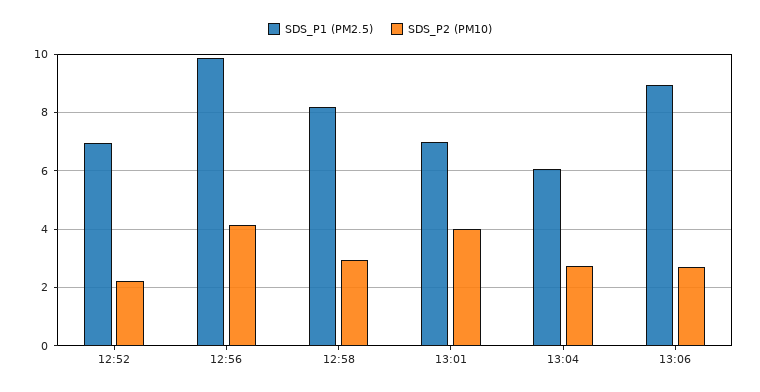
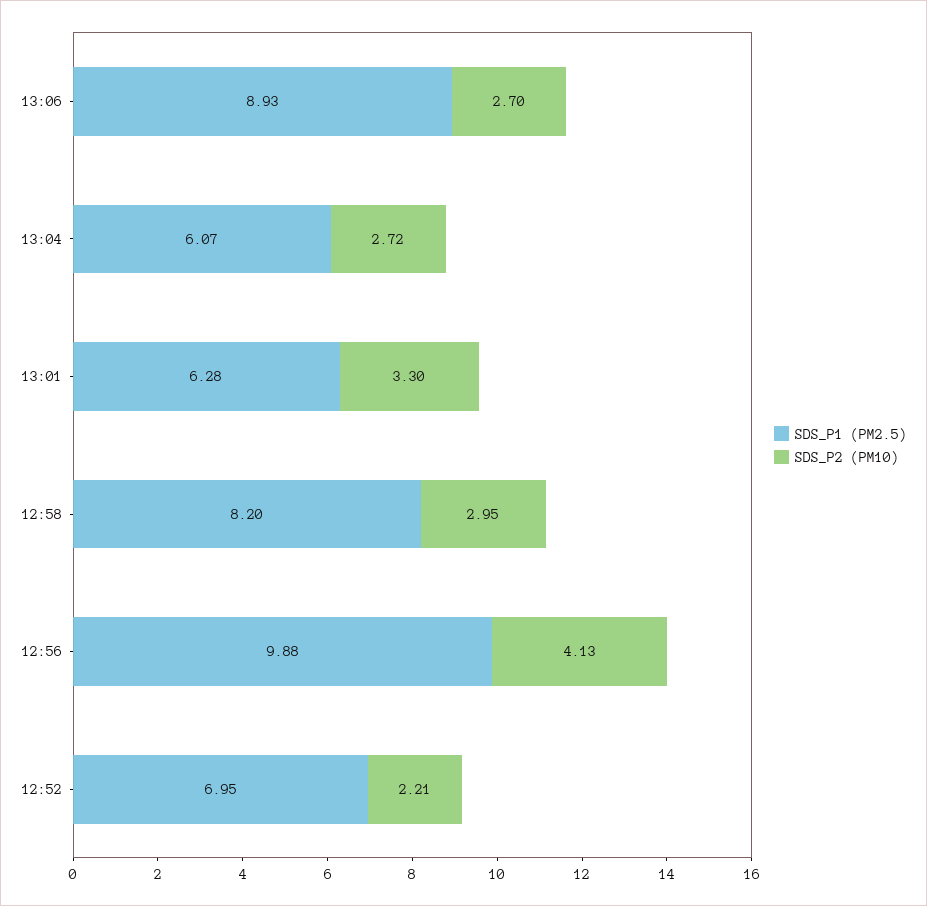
SDS_P1 (PM2.5), 13:01: 7 -> 6.28
SDS_P2 (PM10), 13:01: 4 -> 3.3

